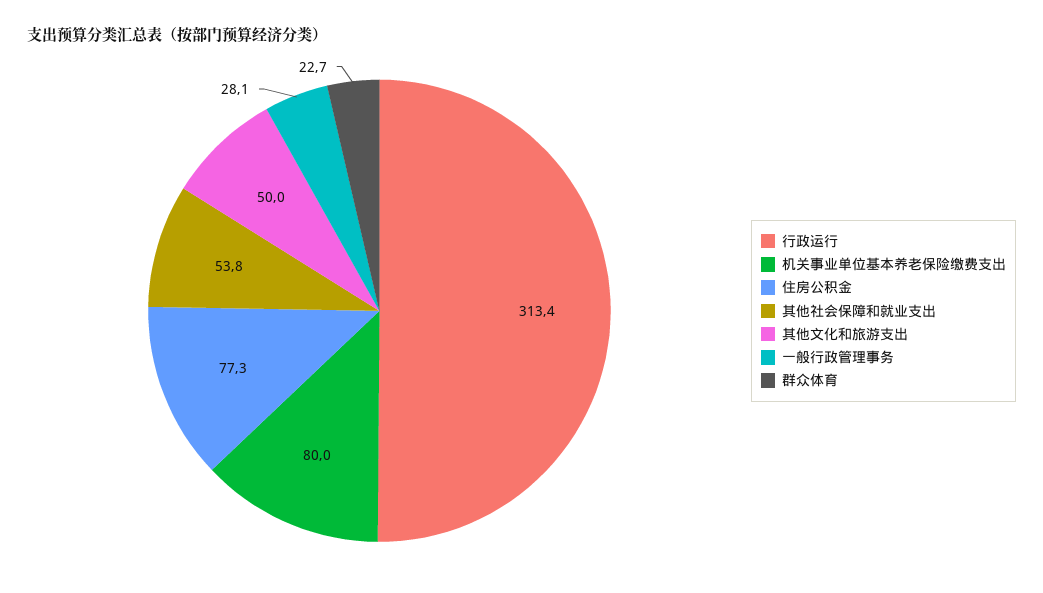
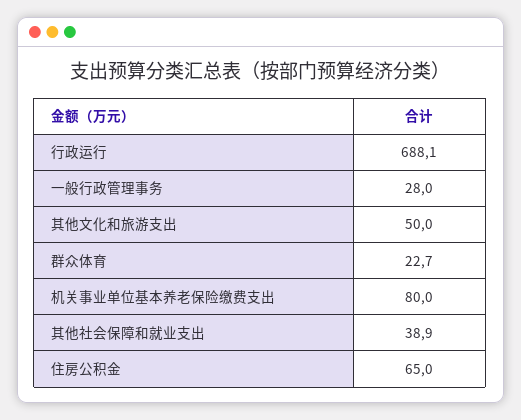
行政运行: 313.4 -> 688.1
住房公积金: 77.3 -> 65
其他社会保障和就业支出: 53.8 -> 38.9
一般行政管理事务: 28.1 -> 28

